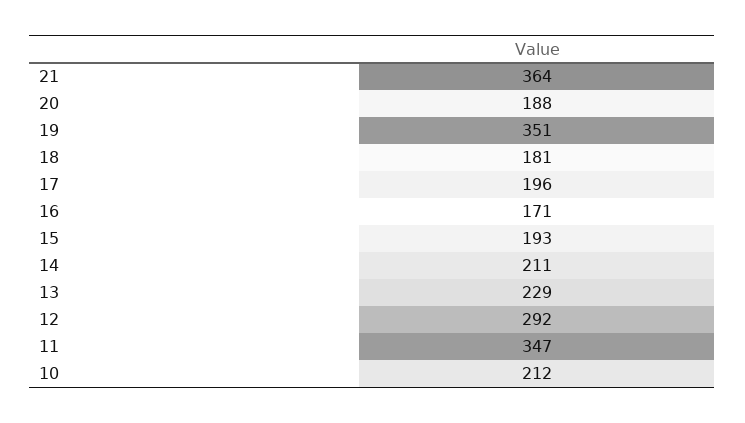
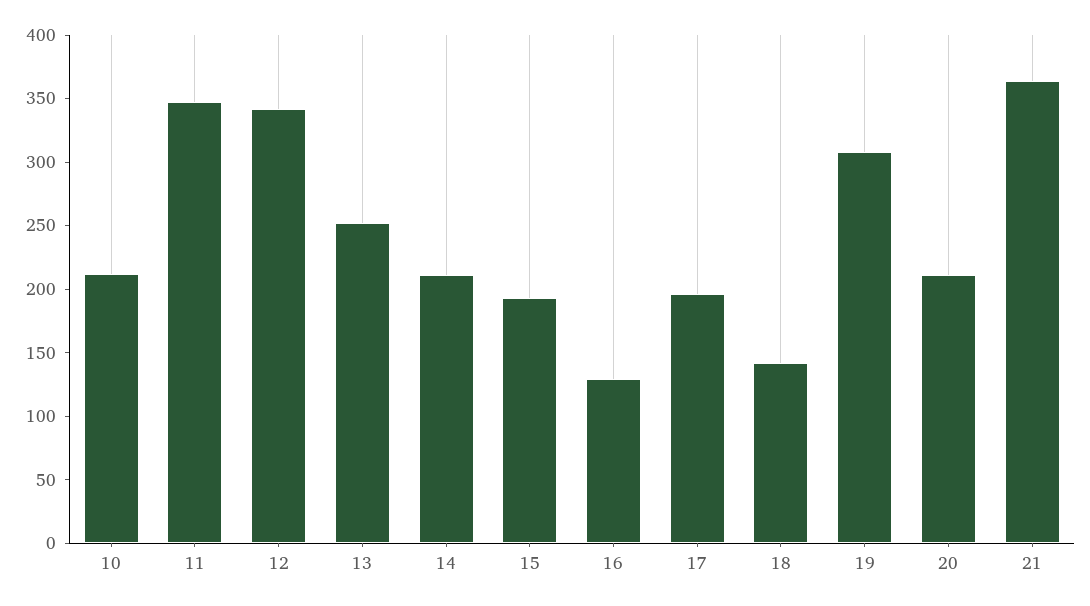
20: 188 -> 210
19: 351 -> 310
18: 181 -> 140
16: 171 -> 130
13: 229 -> 250
12: 292 -> 340

